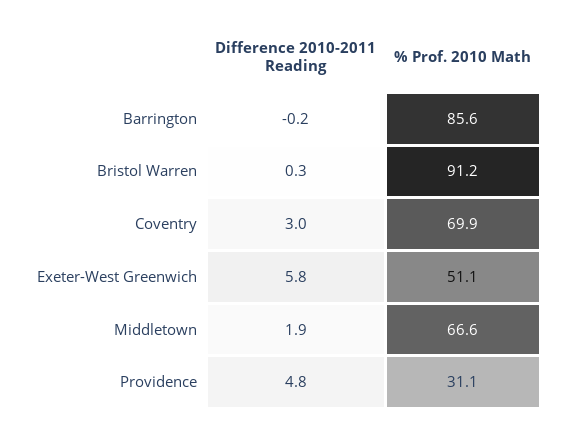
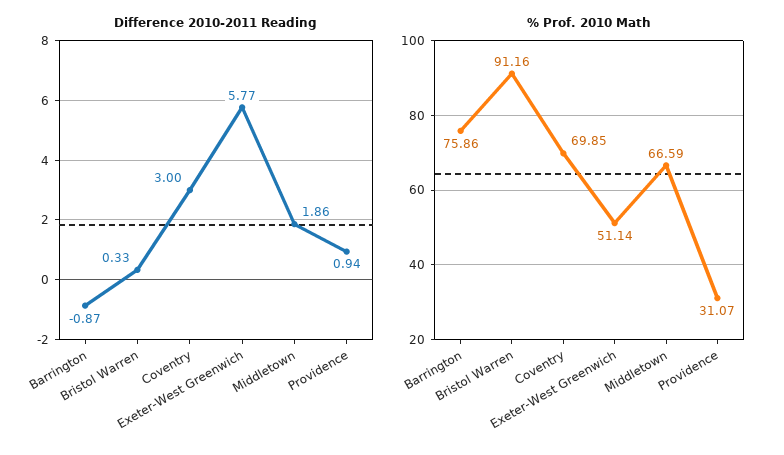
Difference 2010-2011 Reading, Barrington: -0.2 -> -0.87
% Prof. 2010 Math, Barrington: 85.6 -> 75.86
Difference 2010-2011 Reading, Providence: 4.8 -> 0.94

